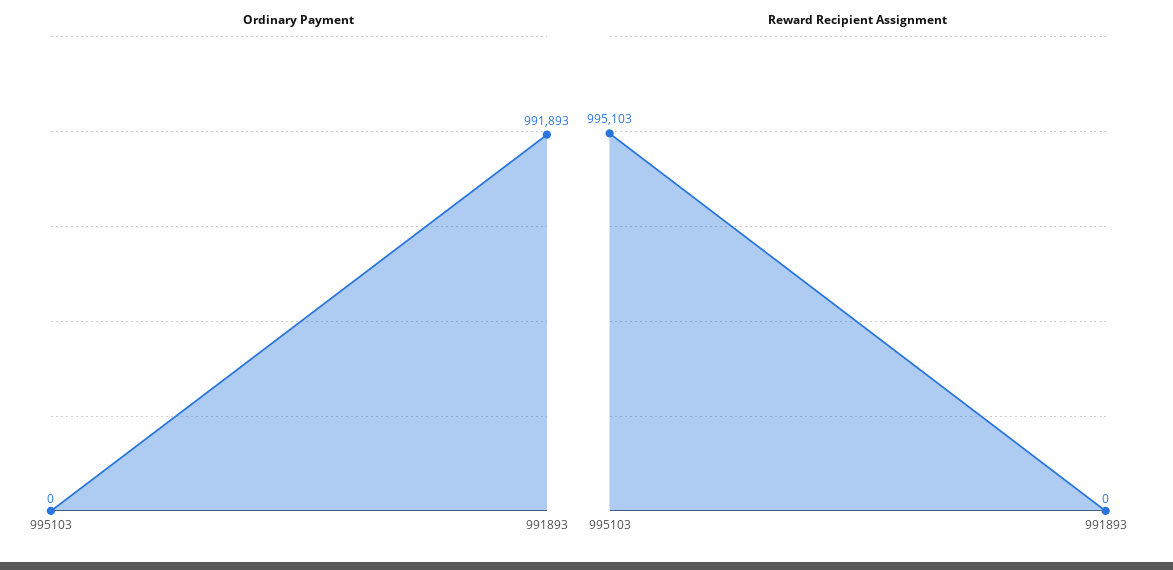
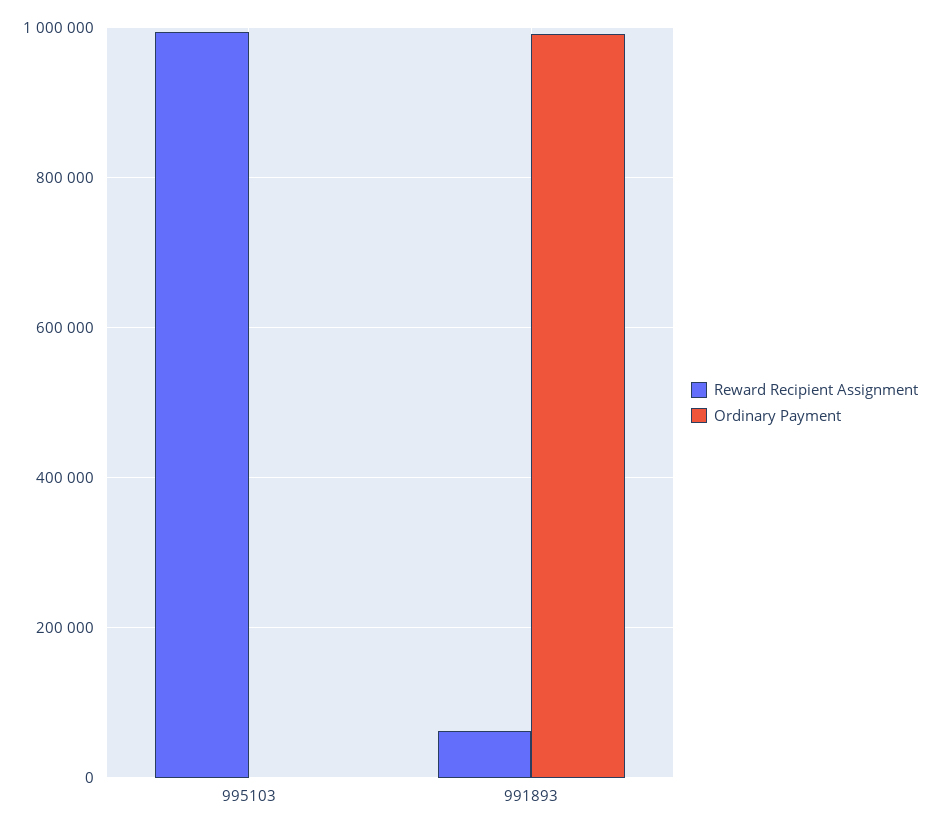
Reward Recipient Assignment, 991893: 0 -> 60000

